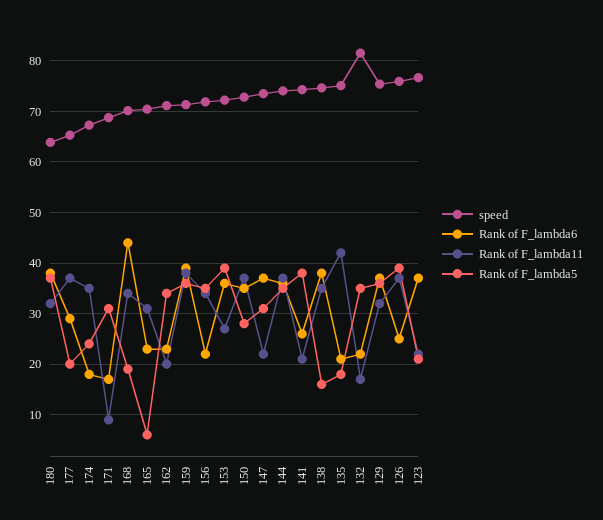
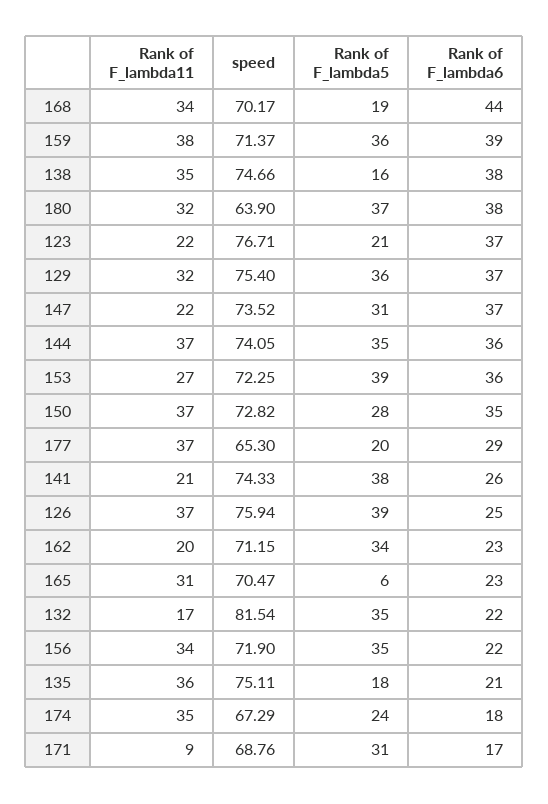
Rank of F_lambda11, 135: 42 -> 36

